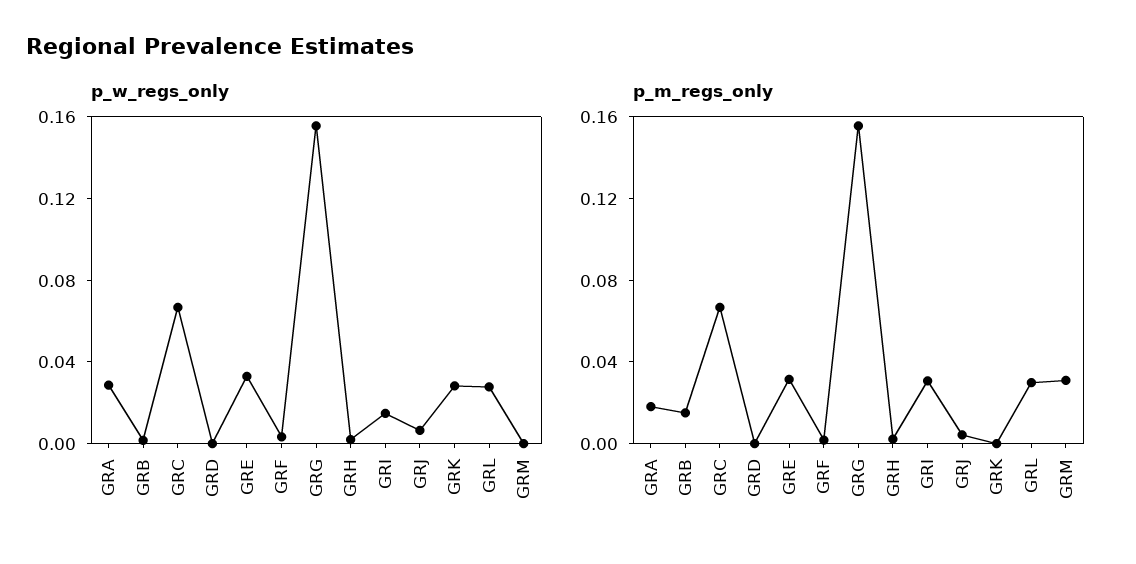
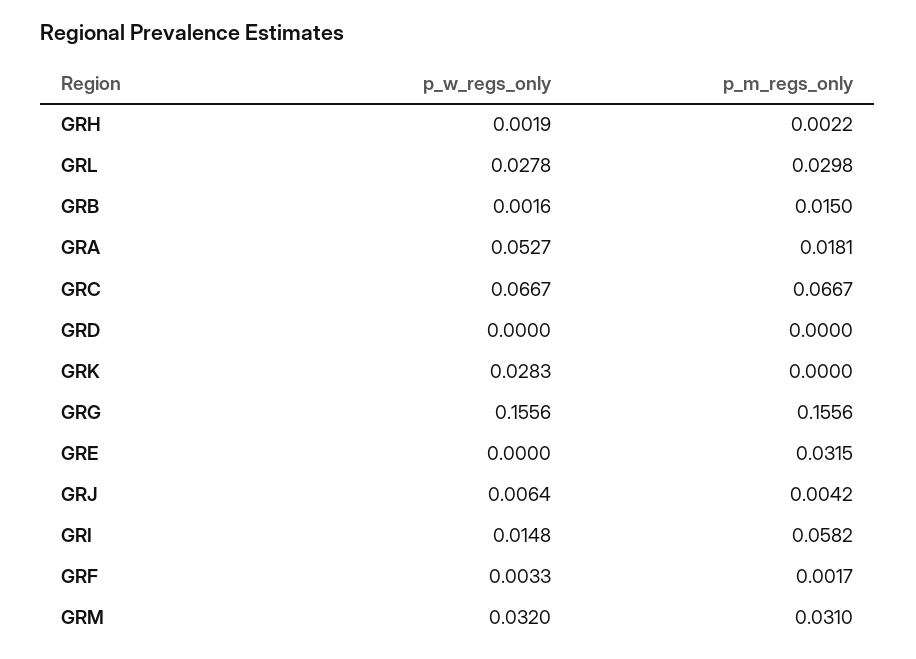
p_w_regs_only, GRA: 0.03 -> 0.0527
p_w_regs_only, GRE: 0.03 -> 0
p_w_regs_only, GRM: 0 -> 0.032
p_m_regs_only, GRI: 0.03 -> 0.0582

